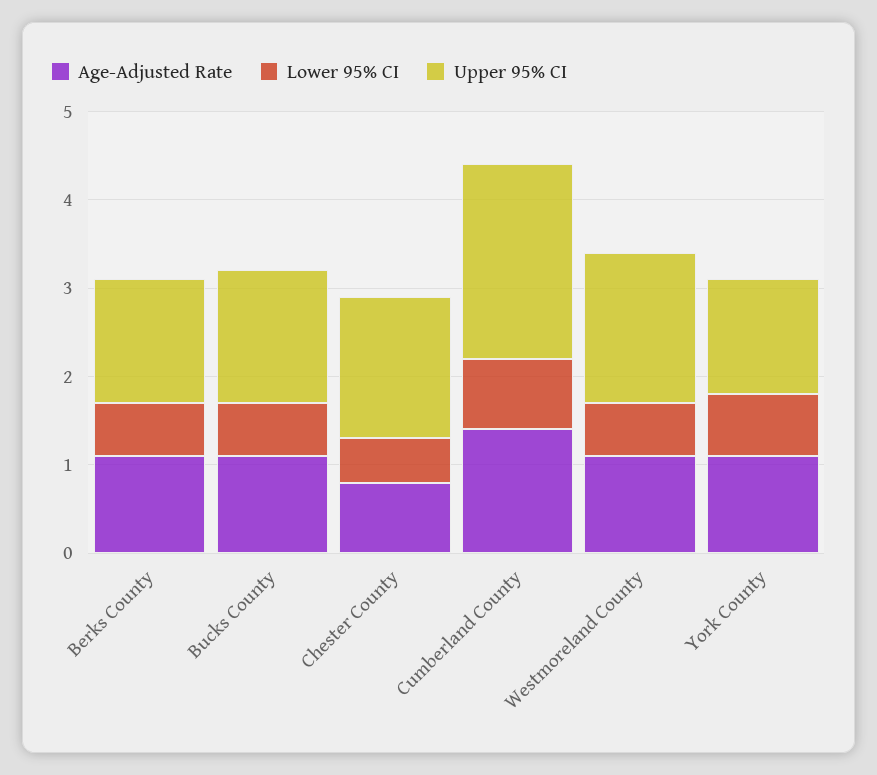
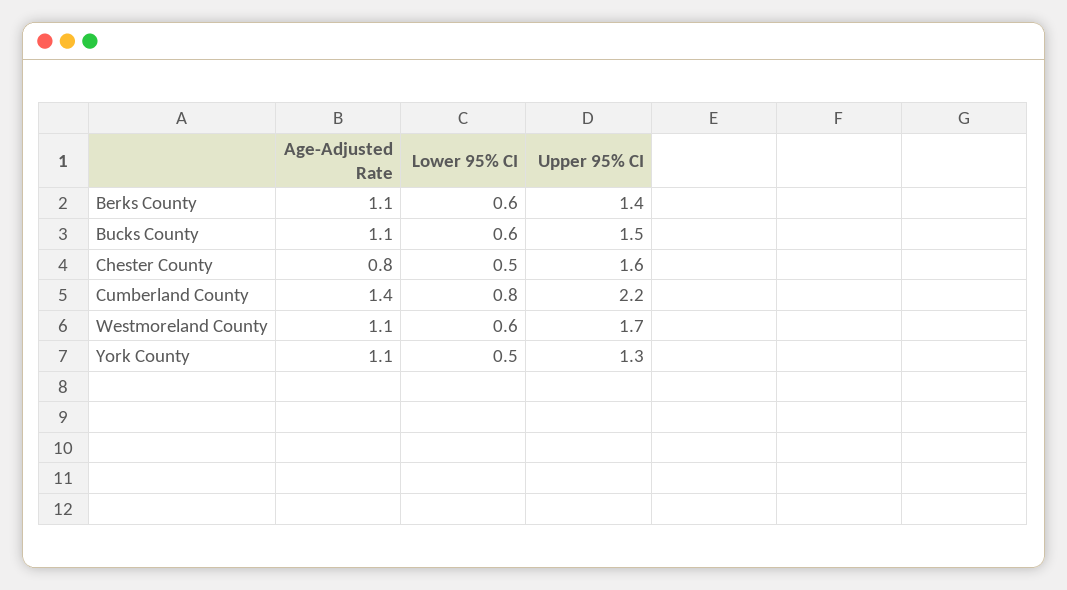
Lower 95% CI, York County: 0.7 -> 0.5

